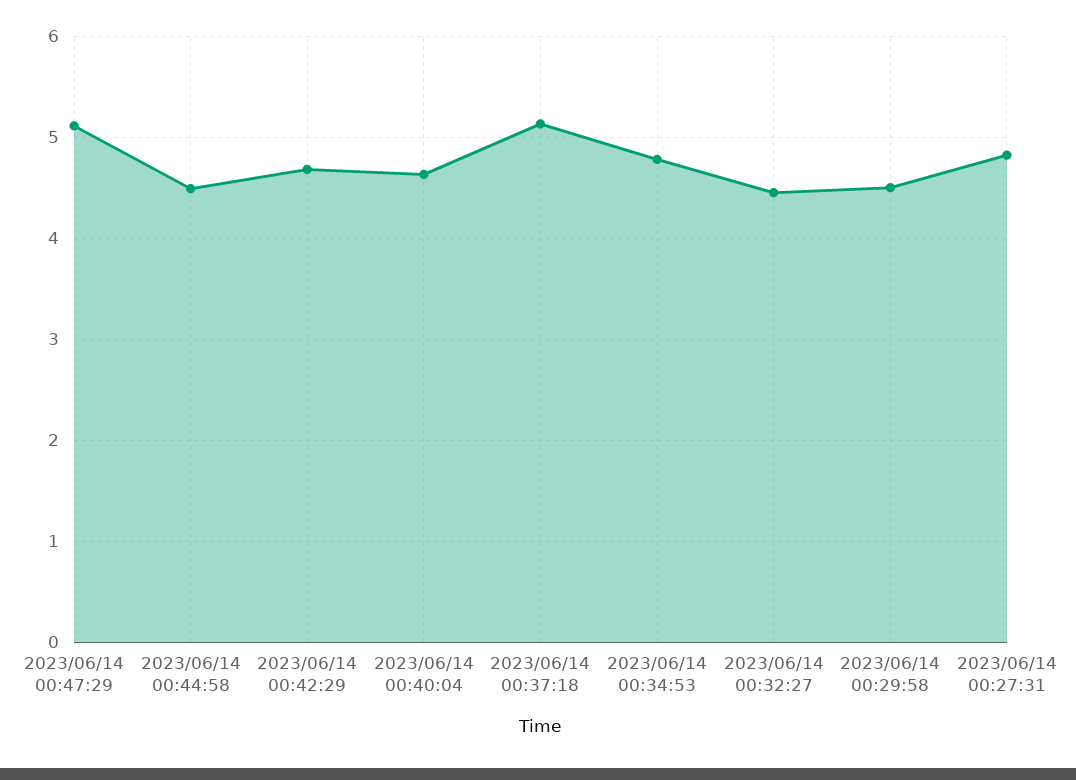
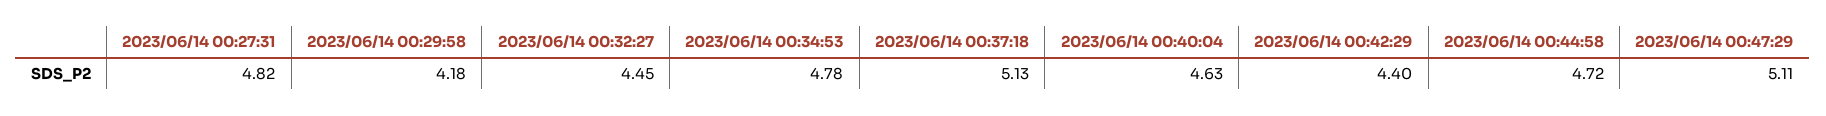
2023/06/14 00:44:58: 4.5 -> 4.72
2023/06/14 00:42:29: 4.7 -> 4.4
2023/06/14 00:29:58: 4.5 -> 4.18

